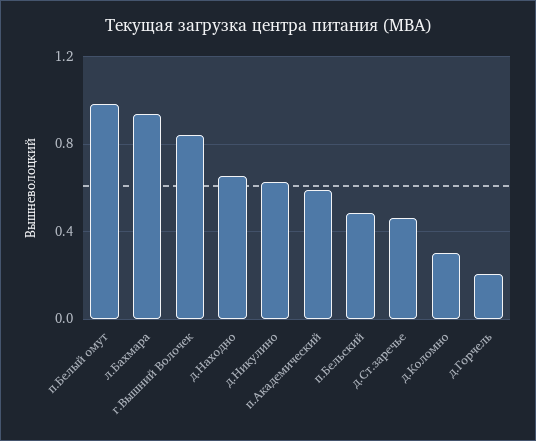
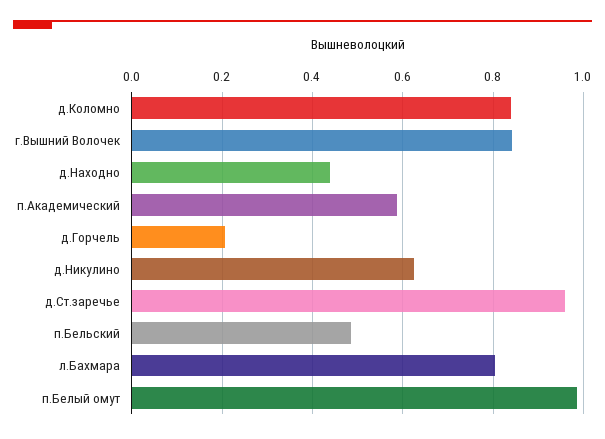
л.Бахмара: 0.95 -> 0.8
д.Находно: 0.65 -> 0.44
д.Ст.заречье: 0.45 -> 0.96
д.Коломно: 0.3 -> 0.84

